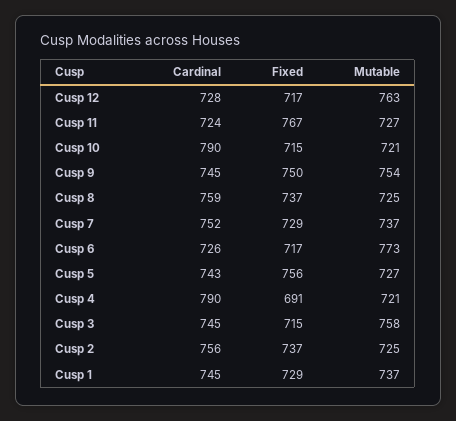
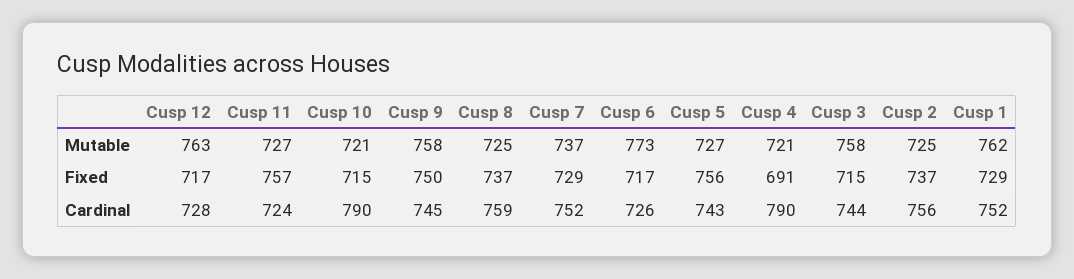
Fixed, Cusp 11: 767 -> 757
Mutable, Cusp 9: 754 -> 758
Cardinal, Cusp 3: 745 -> 744
Cardinal, Cusp 1: 745 -> 752
Mutable, Cusp 1: 737 -> 762

